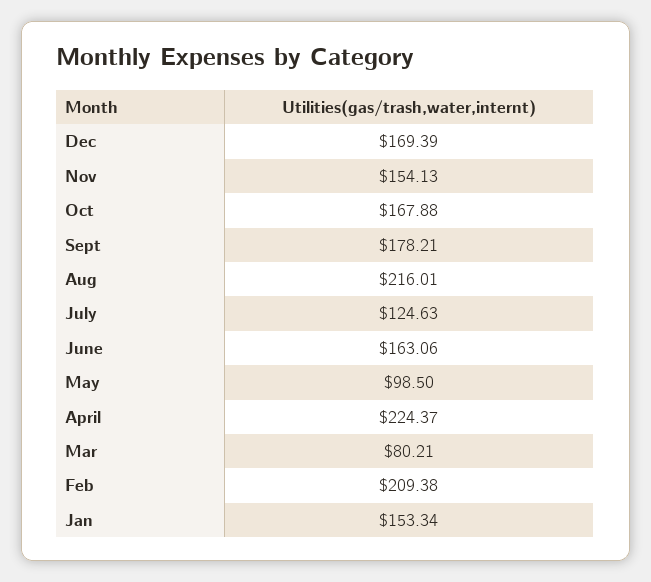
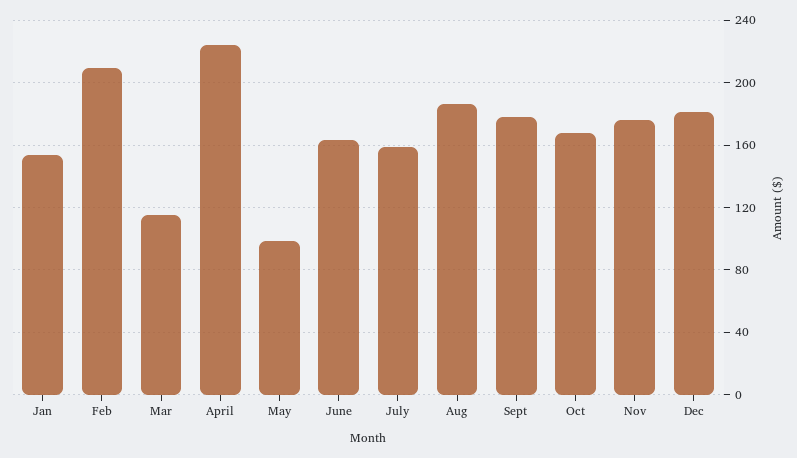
Dec: 169.39 -> 180
Nov: 154.13 -> 175
Aug: 216.01 -> 185
July: 124.63 -> 160
Mar: 80.21 -> 115

